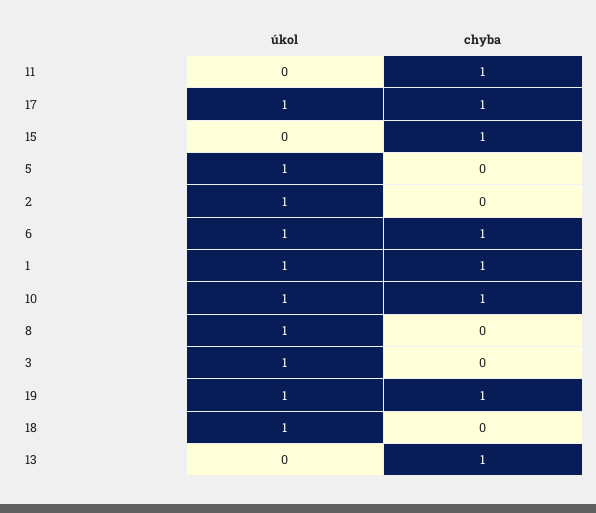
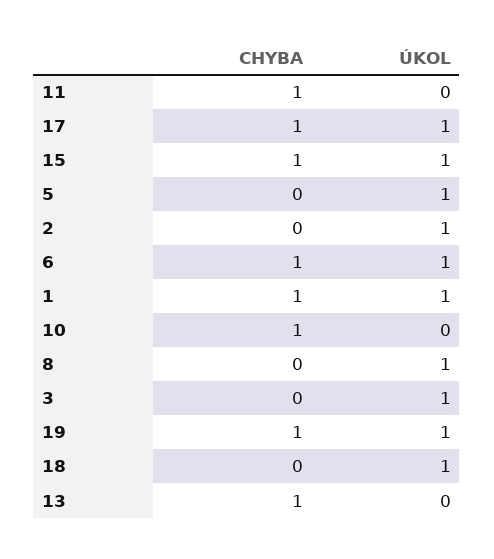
úkol, 15: 0 -> 1
úkol, 10: 1 -> 0

